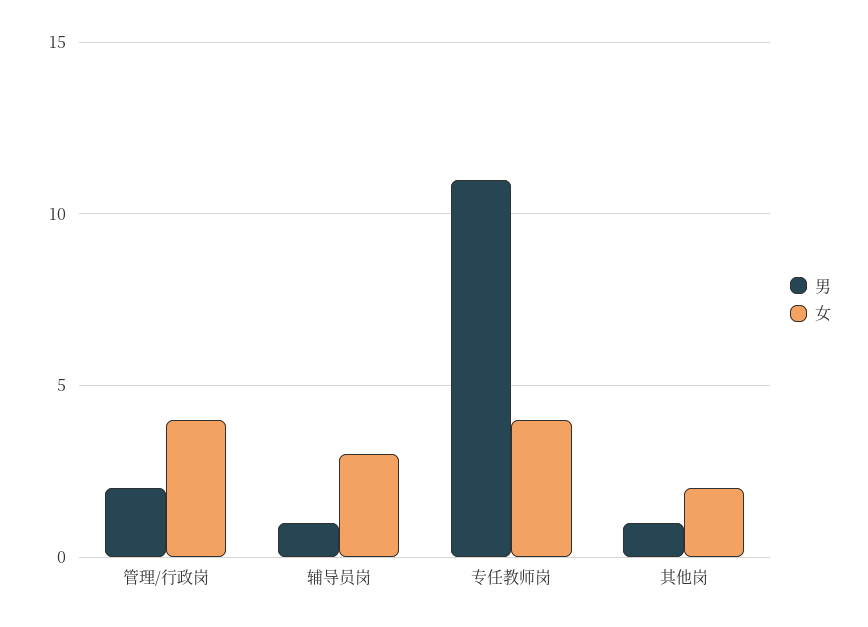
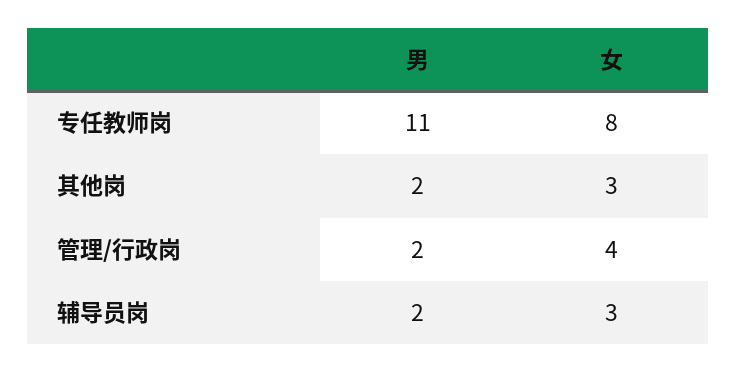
男, 辅导员岗: 1 -> 2
女, 专任教师岗: 4 -> 8
男, 其他岗: 1 -> 2
女, 其他岗: 2 -> 3

